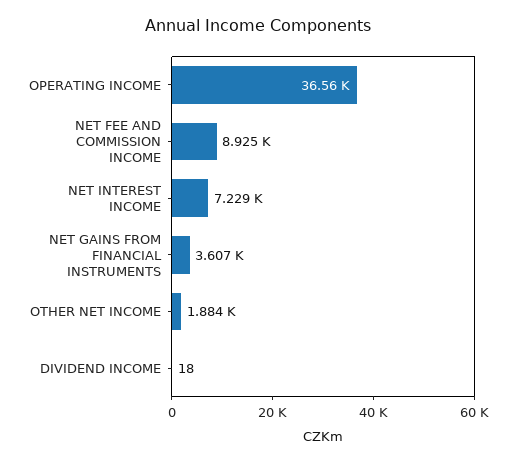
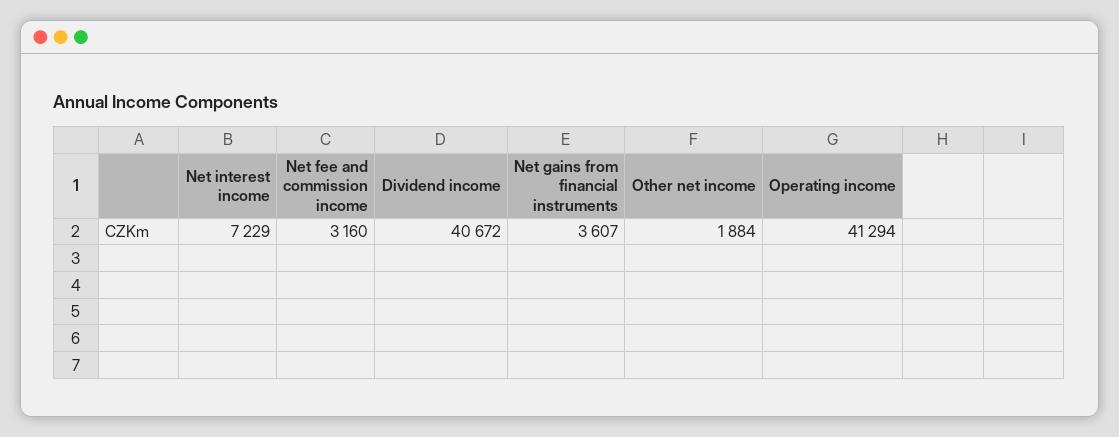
OPERATING INCOME: 36560 -> 41294
NET FEE AND COMMISSION INCOME: 8925 -> 3160
DIVIDEND INCOME: 18 -> 40672

